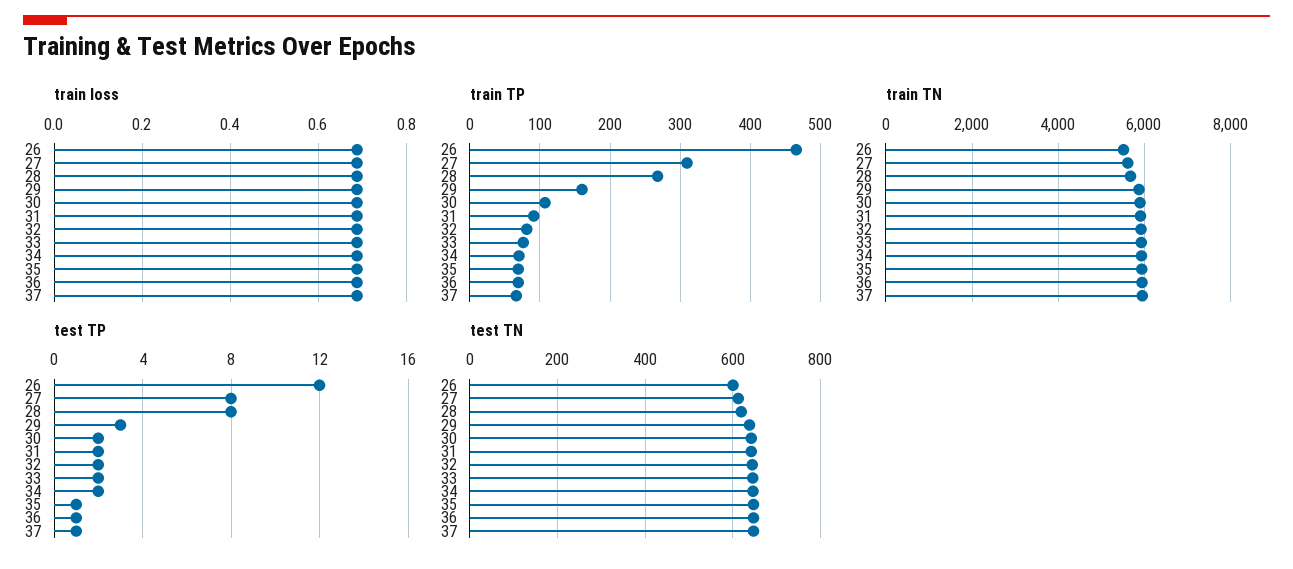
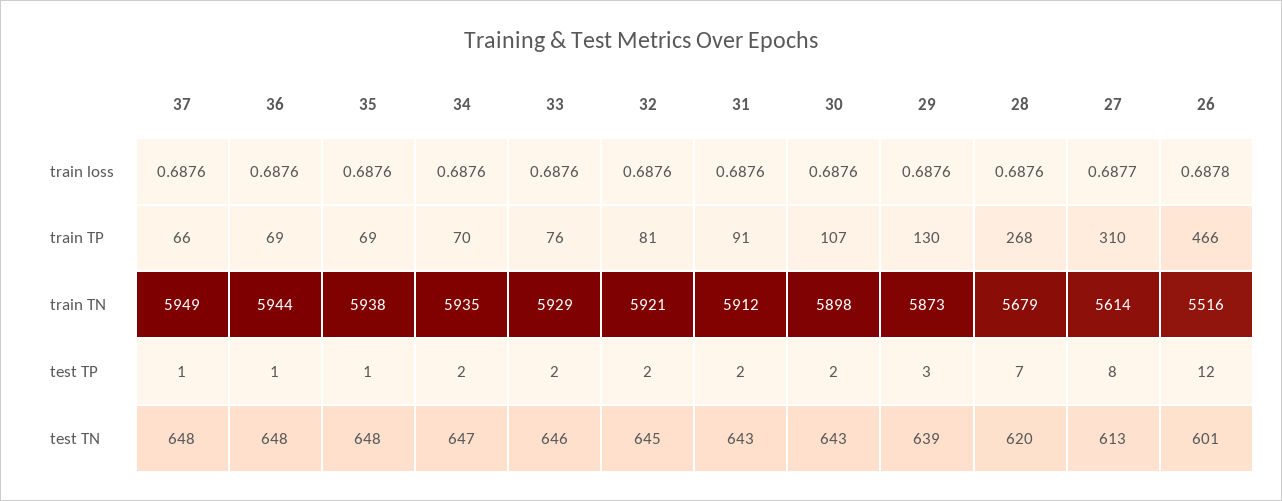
train TP, 29: 160 -> 130
test TP, 28: 8 -> 7

